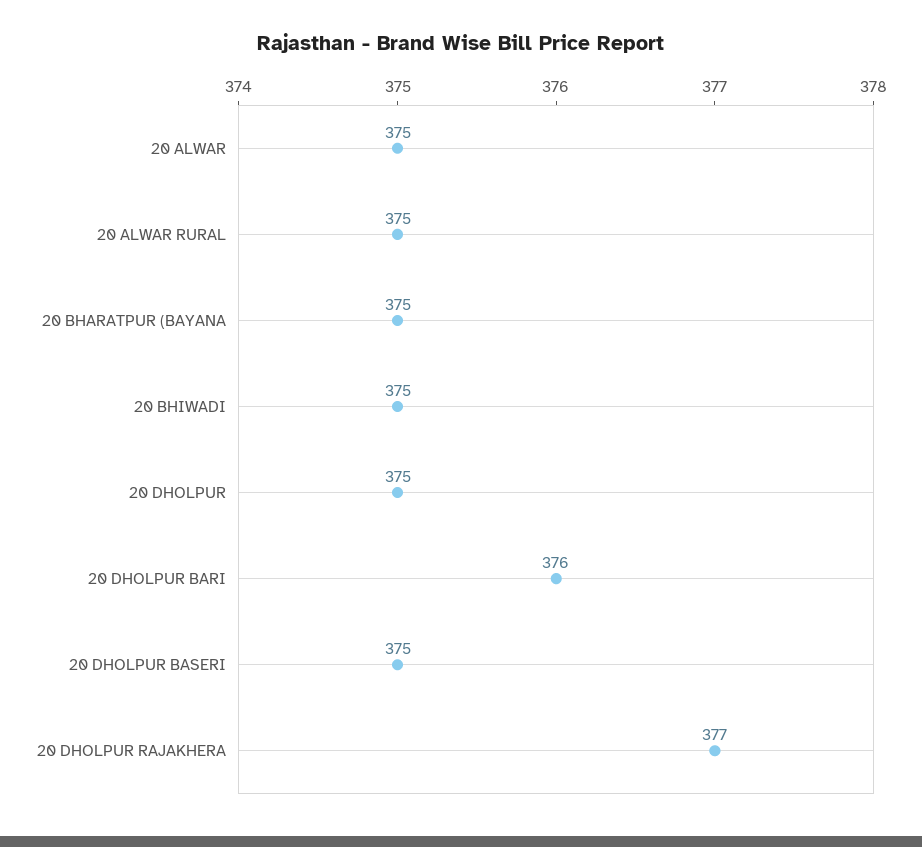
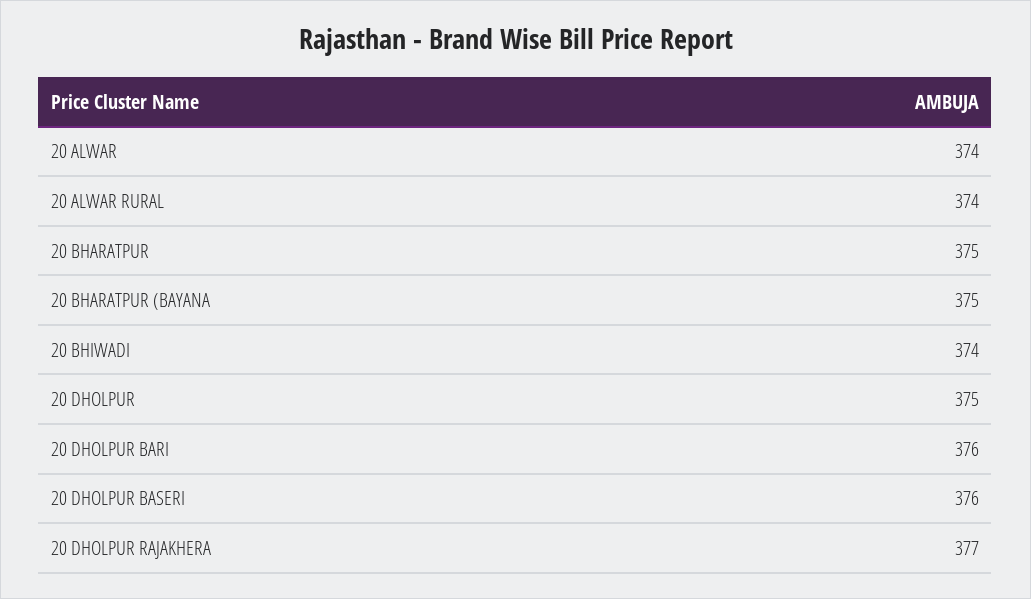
20 ALWAR: 375 -> 374
20 ALWAR RURAL: 375 -> 374
20 BHIWADI: 375 -> 374
20 DHOLPUR BASERI: 375 -> 376
20 BHARATPUR: none -> 375

